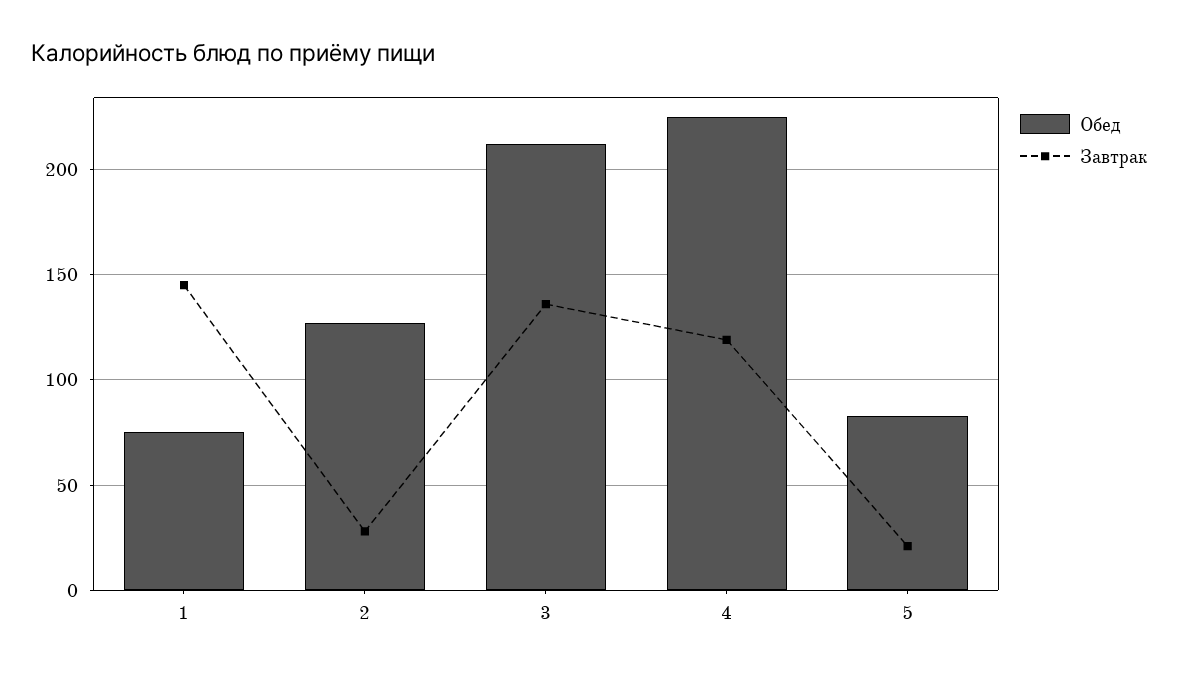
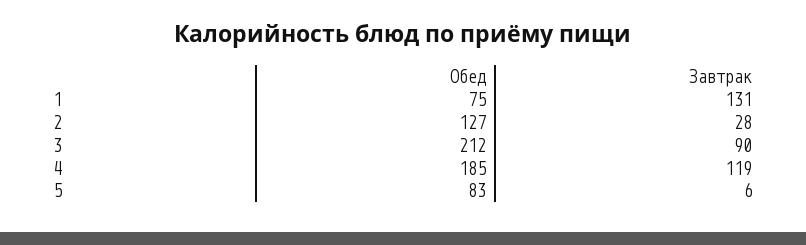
Завтрак, 1: 145 -> 131
Завтрак, 3: 135 -> 90
Обед, 4: 225 -> 185
Завтрак, 5: 20 -> 6

